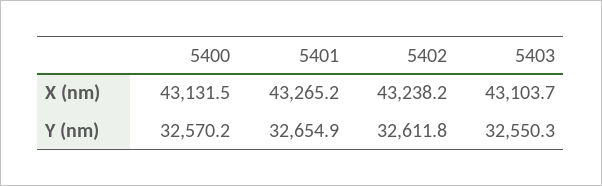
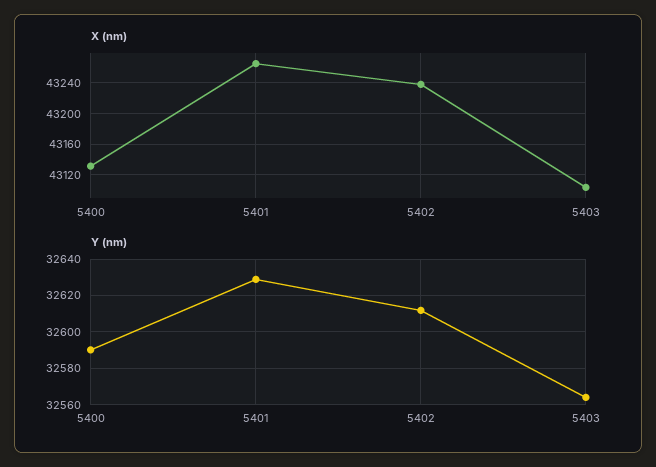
Y (nm), 5400: 32570.2 -> 32590
Y (nm), 5401: 32654.9 -> 32630
Y (nm), 5403: 32550.3 -> 32565

